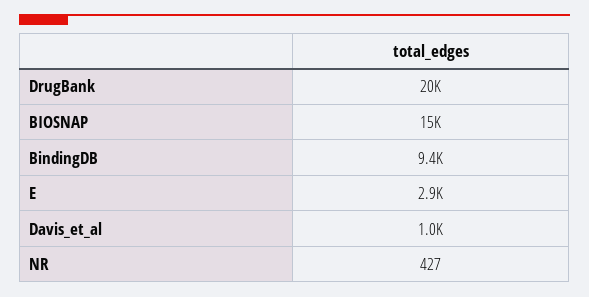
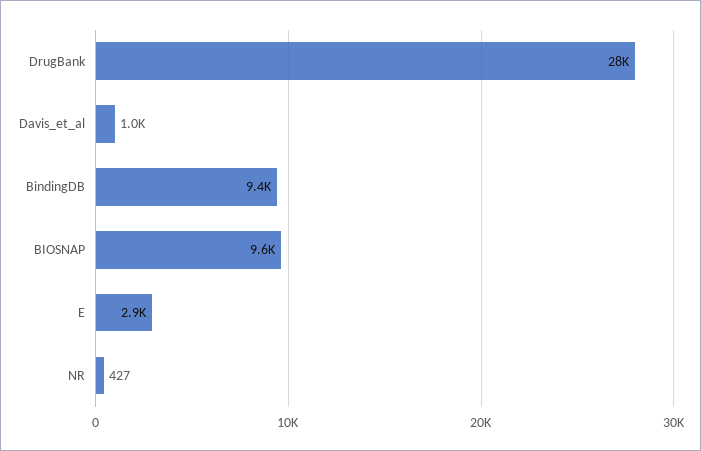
DrugBank: 20000 -> 28000
BIOSNAP: 15000 -> 9600

